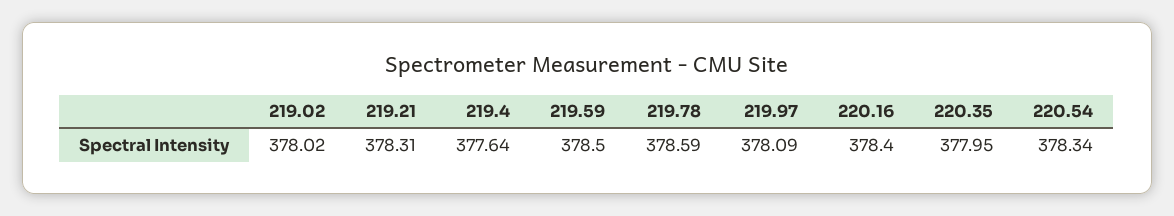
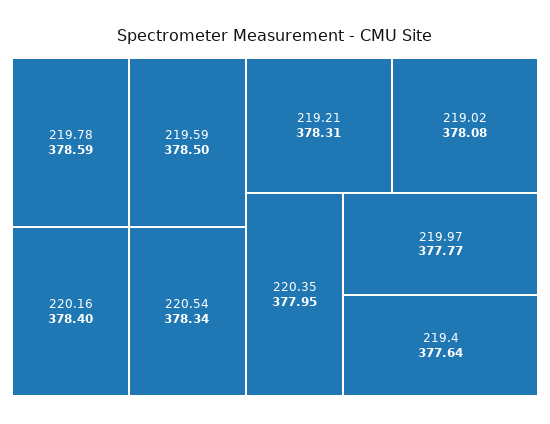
219.02: 378.02 -> 378.08
219.97: 378.09 -> 377.77

